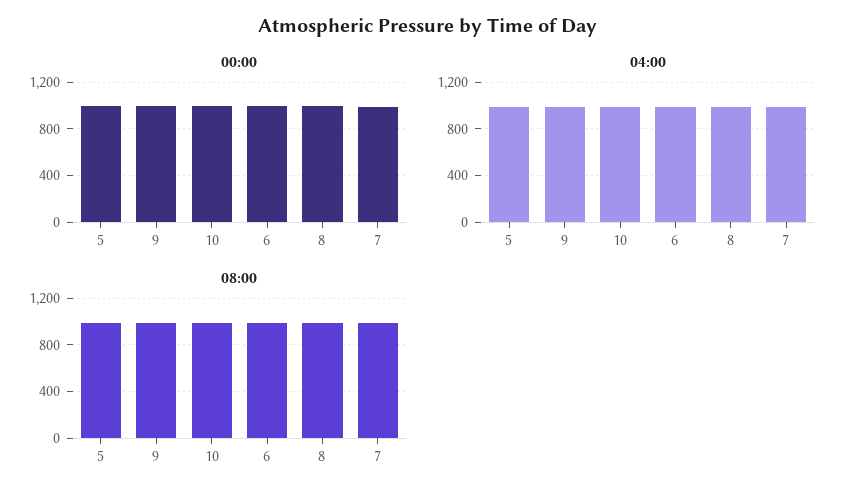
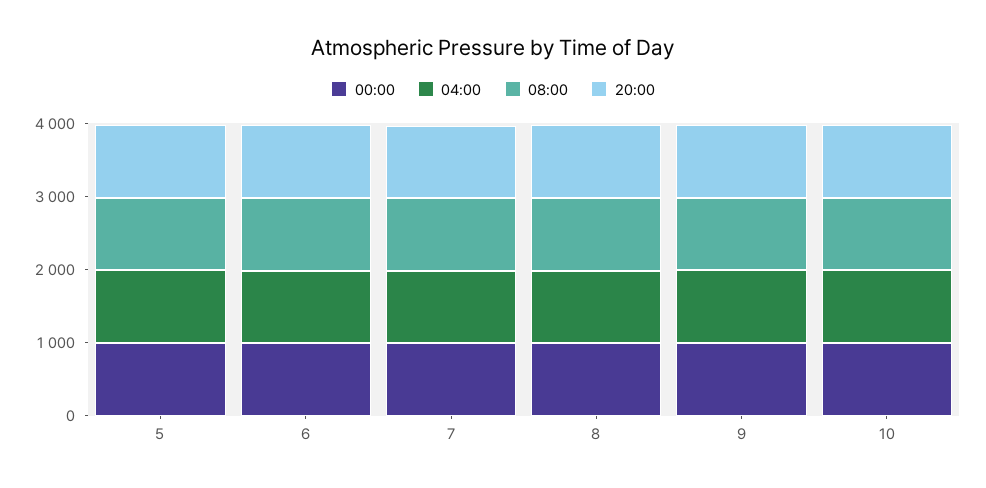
20:00, 5: none -> 1000
20:00, 6: none -> 1000
20:00, 7: none -> 1000
20:00, 8: none -> 1000
20:00, 9: none -> 1000
20:00, 10: none -> 1000

